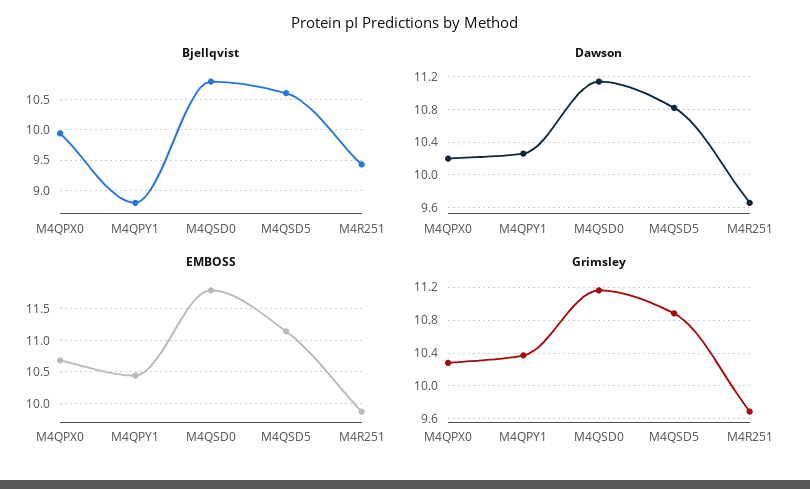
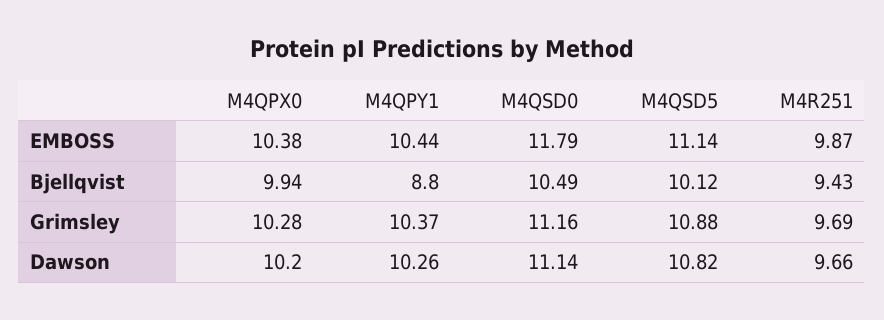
Bjellqvist, M4QSD0: 10.8 -> 10.49
Bjellqvist, M4QSD5: 10.6 -> 10.12
EMBOSS, M4QPX0: 10.7 -> 10.38

